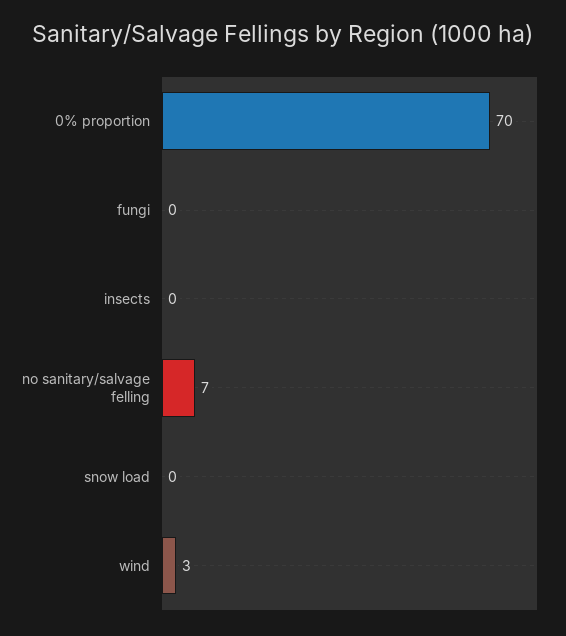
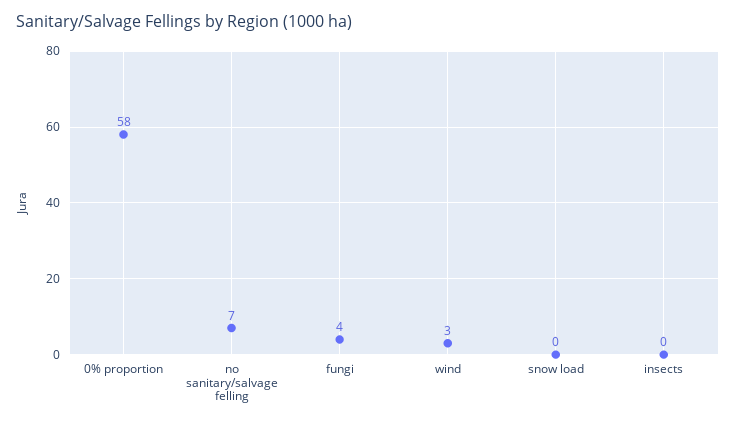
0% proportion: 70 -> 58
fungi: 0 -> 4

